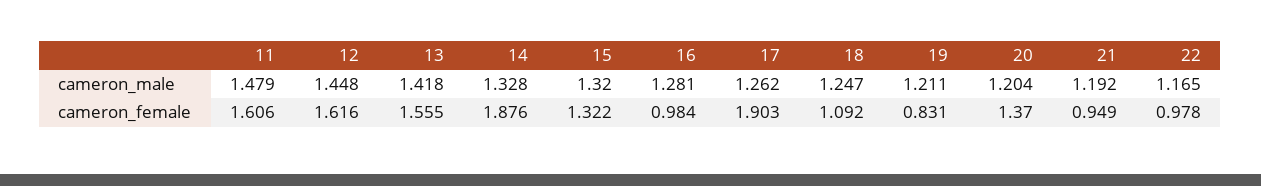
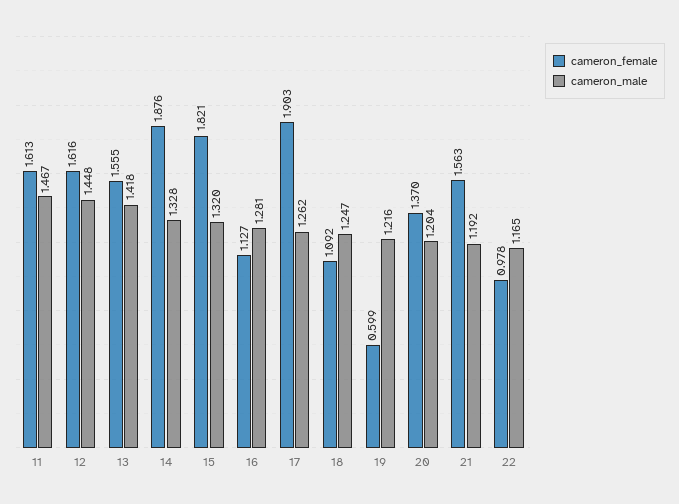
cameron_male, 11: 1.479 -> 1.467
cameron_male, 19: 1.211 -> 1.216
cameron_female, 11: 1.606 -> 1.613
cameron_female, 15: 1.322 -> 1.821
cameron_female, 16: 0.984 -> 1.127
cameron_female, 19: 0.831 -> 0.599
cameron_female, 21: 0.949 -> 1.563

